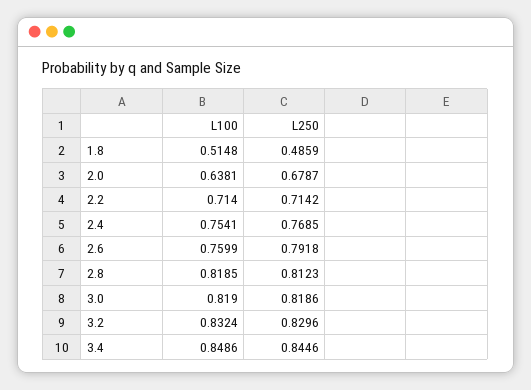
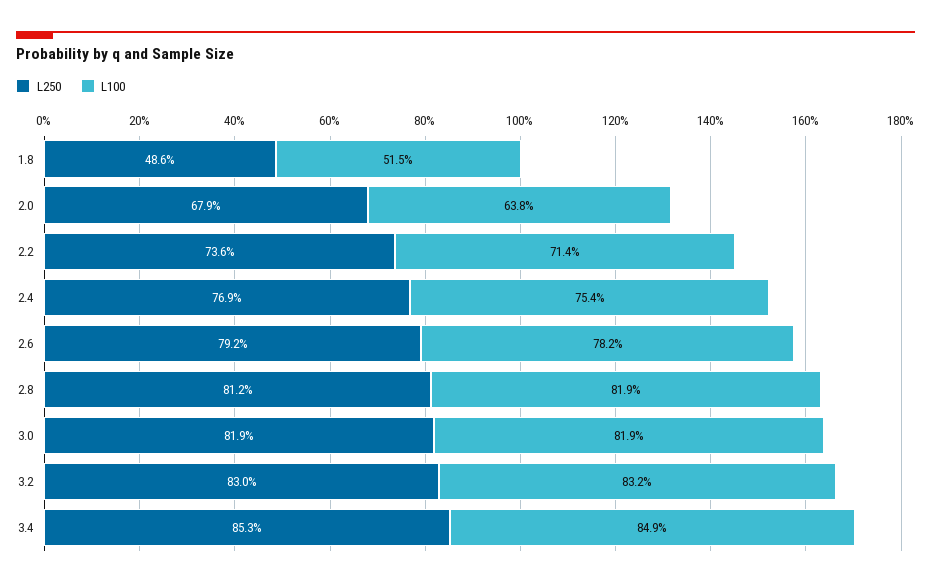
L250, 2.2: 0.7142 -> 0.736
L100, 2.6: 0.7599 -> 0.782
L250, 3.4: 0.8446 -> 0.853

